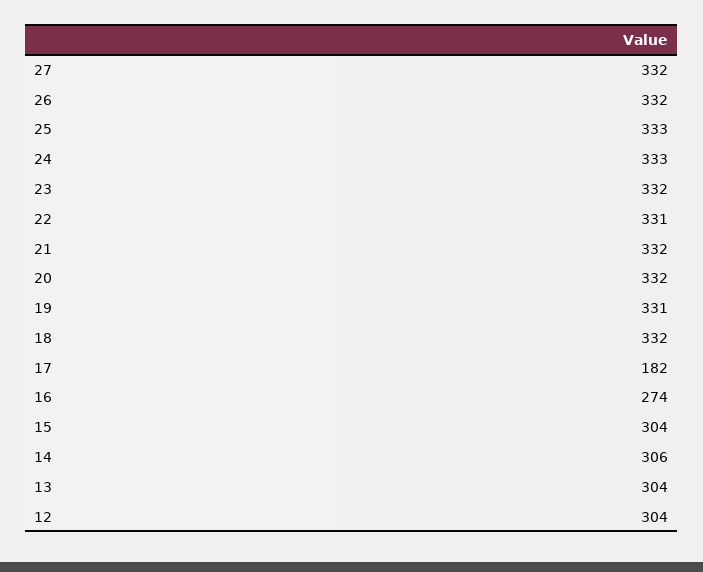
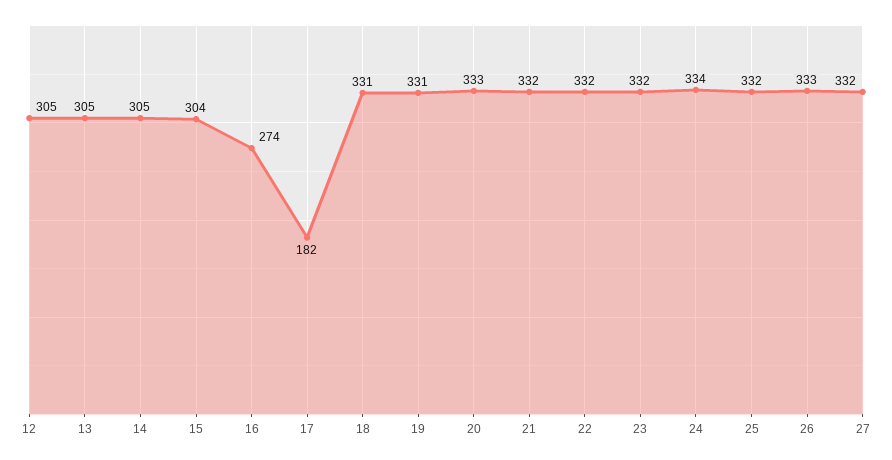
26: 332 -> 333
25: 333 -> 332
24: 333 -> 334
22: 331 -> 332
20: 332 -> 333
18: 332 -> 331
14: 306 -> 305
13: 304 -> 305
12: 304 -> 305

